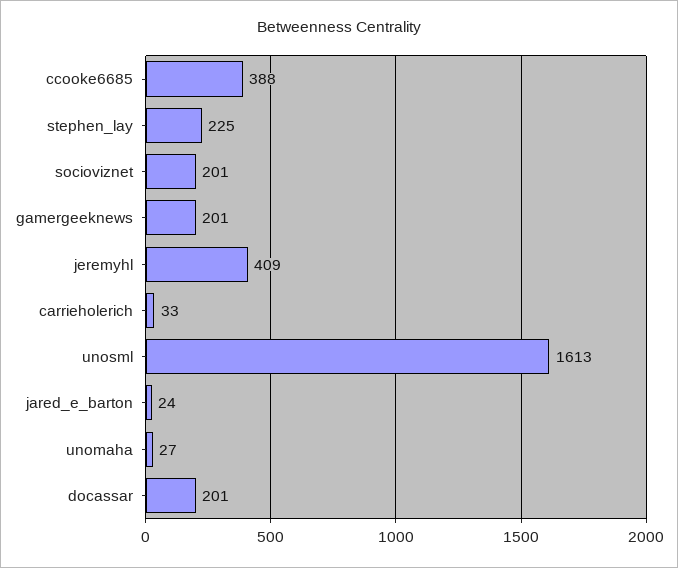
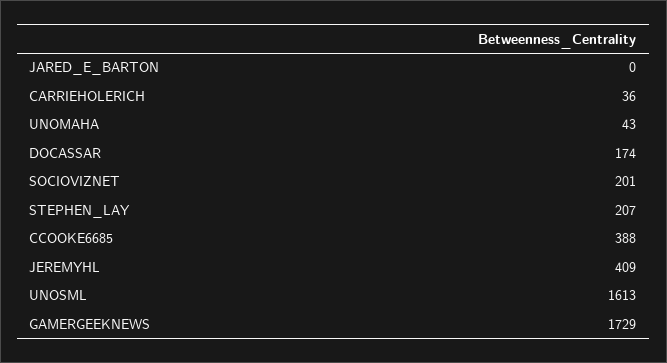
stephen_lay: 225 -> 207
gamergeeknews: 201 -> 1729
carrieholerich: 33 -> 36
jared_e_barton: 24 -> 0
unomaha: 27 -> 43
docassar: 201 -> 174

